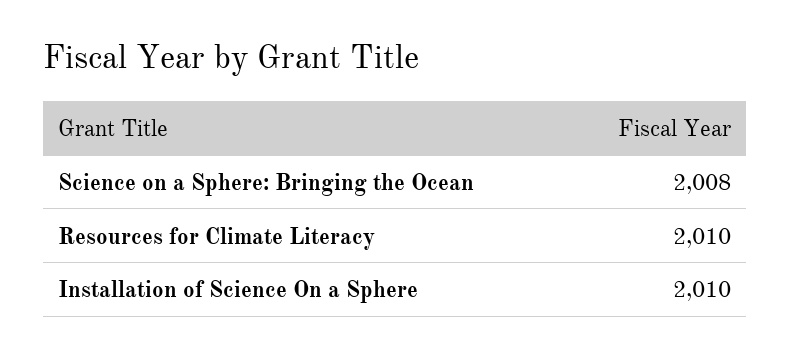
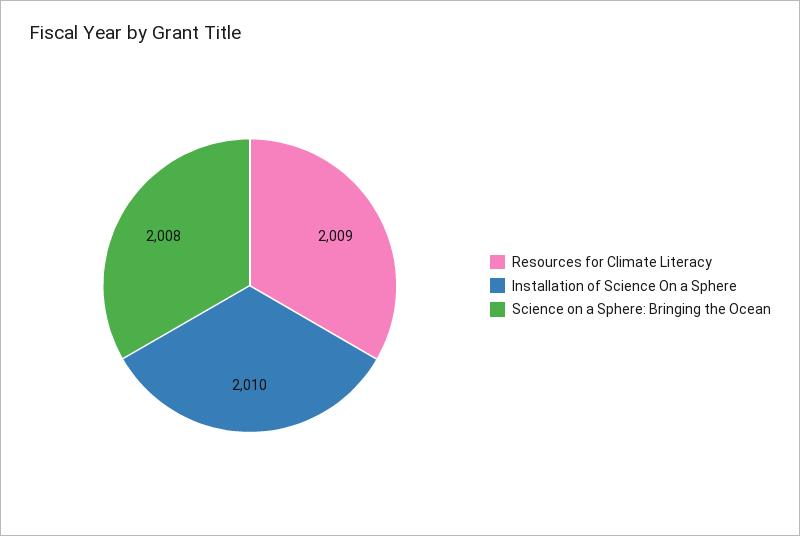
Resources for Climate Literacy: 2010 -> 2009

